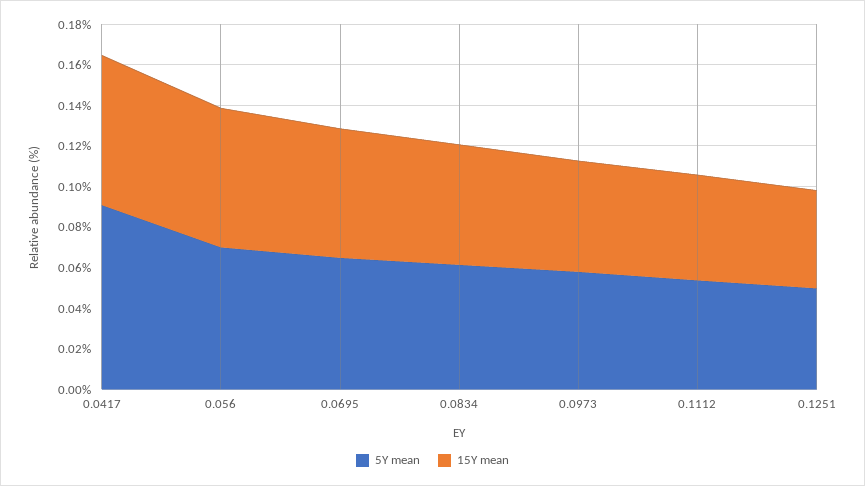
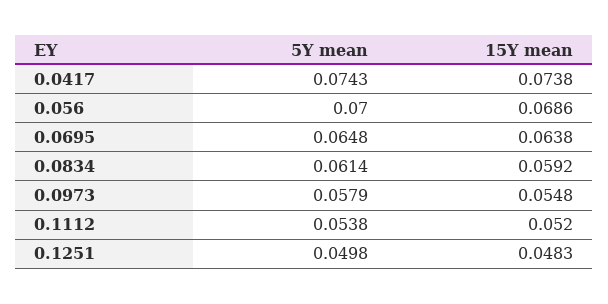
5Y mean, 0.0417: 0.09 -> 0.0743

